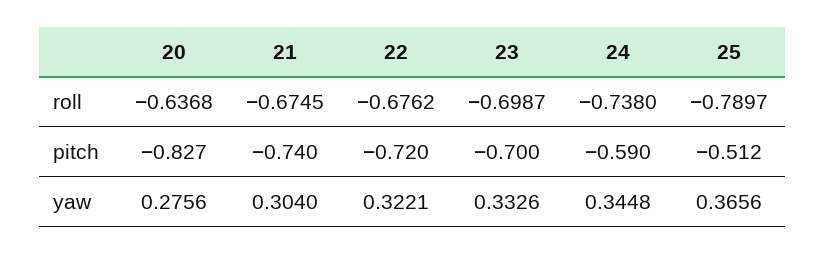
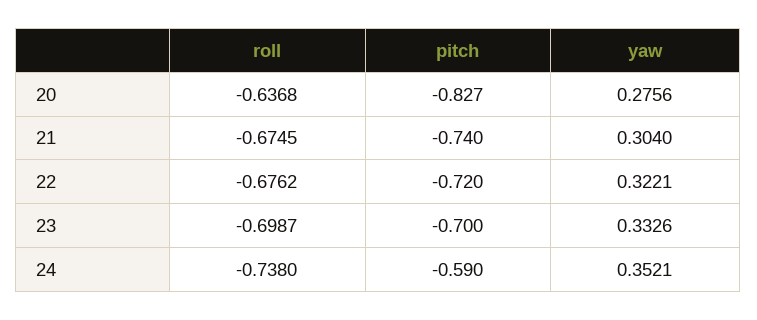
25, roll: -0.7897 -> none
25, pitch: -0.512 -> none
24, yaw: 0.3448 -> 0.3521
25, yaw: 0.3656 -> none

